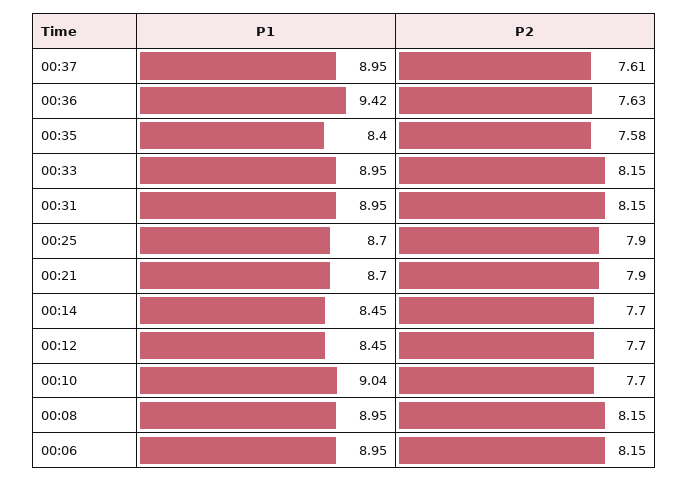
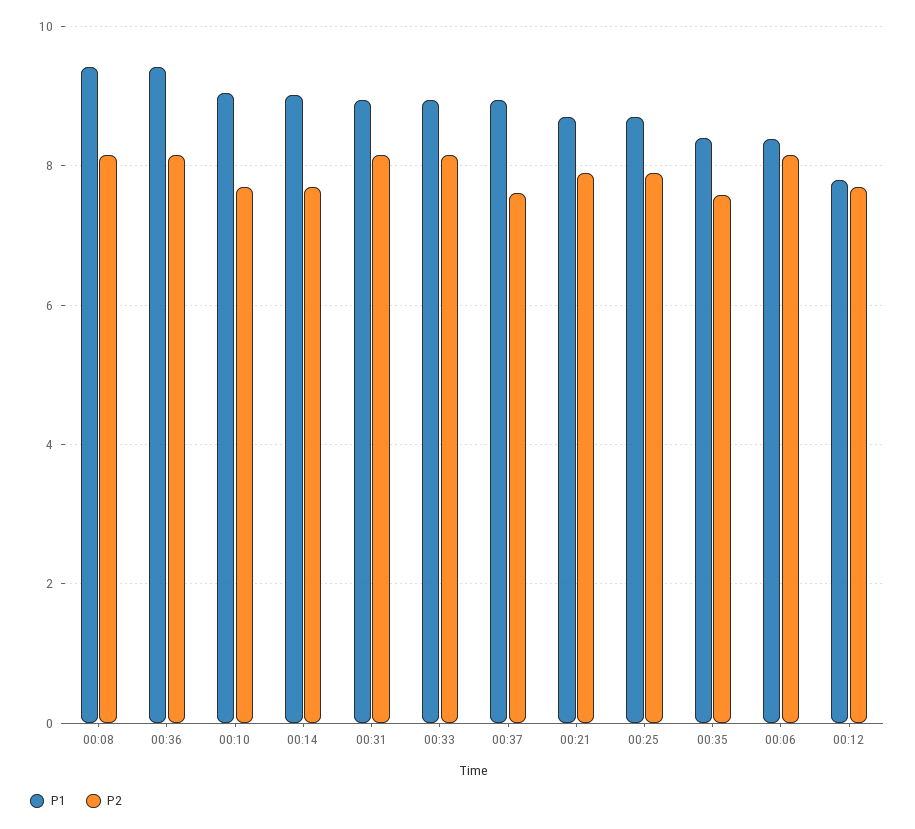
P2, 00:36: 7.63 -> 8.2
P1, 00:14: 8.45 -> 9
P1, 00:12: 8.45 -> 7.8
P1, 00:08: 8.95 -> 9.4
P1, 00:06: 8.95 -> 8.4

